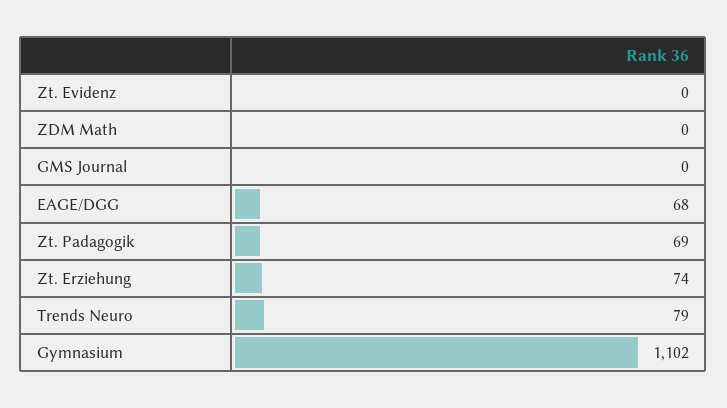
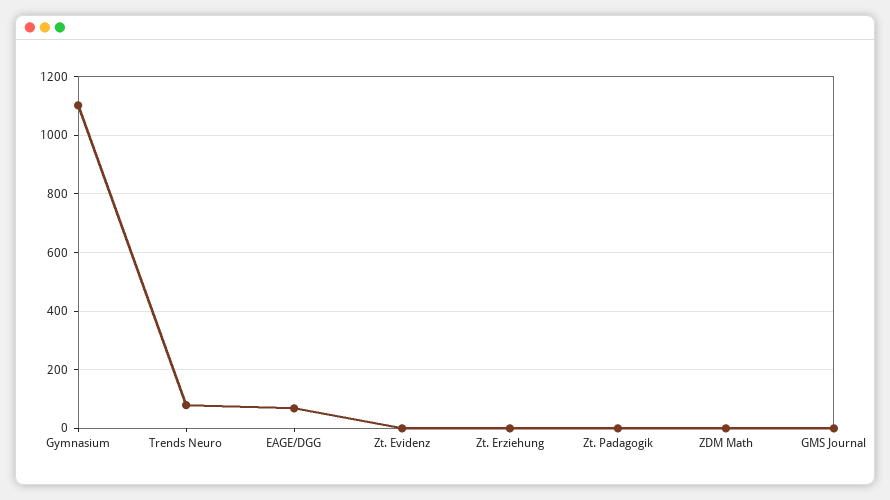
Zt. Padagogik: 69 -> 0
Zt. Erziehung: 74 -> 0

